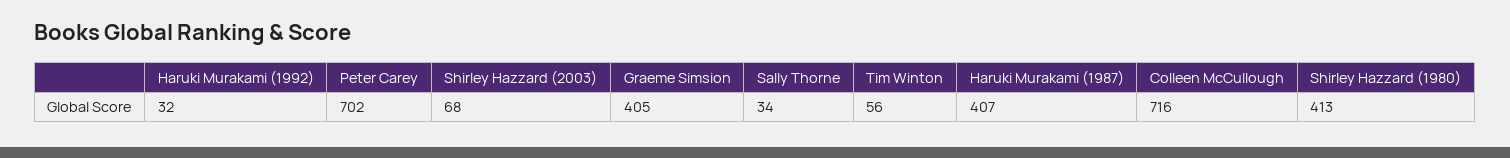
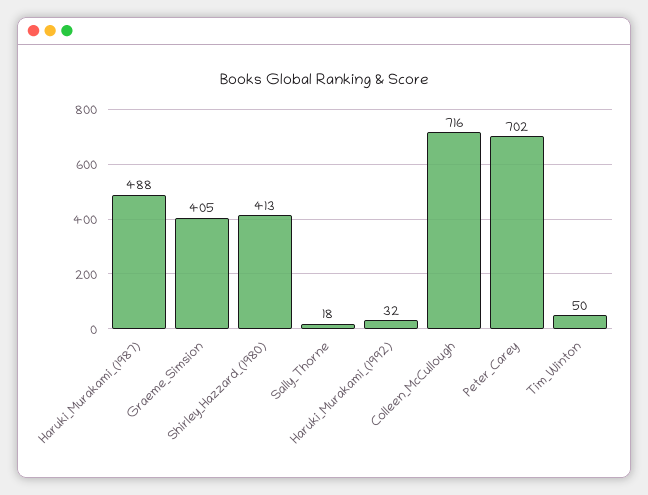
Shirley Hazzard (2003): 68 -> none
Sally Thorne: 34 -> 18
Tim Winton: 56 -> 50
Haruki Murakami (1987): 407 -> 488

